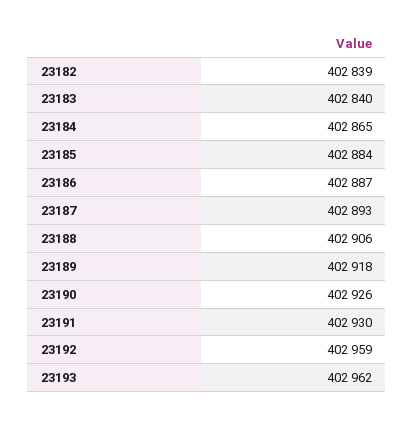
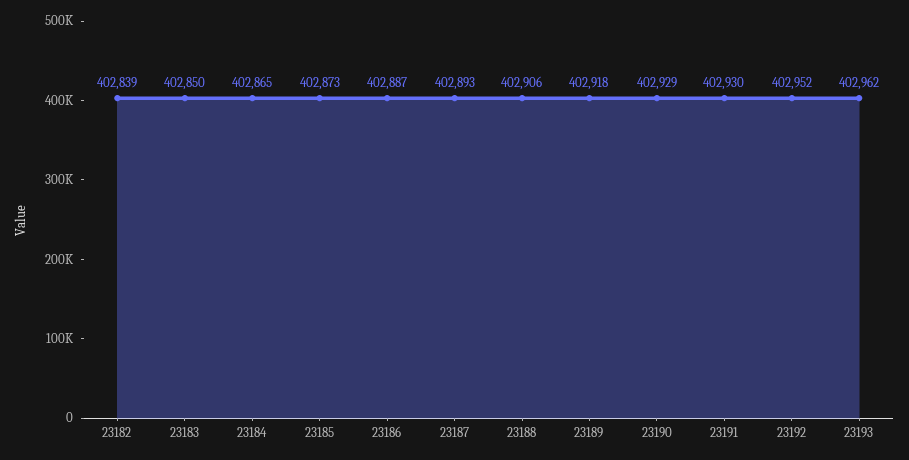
23183: 402840 -> 402850
23185: 402884 -> 402873
23190: 402926 -> 402929
23192: 402959 -> 402952

